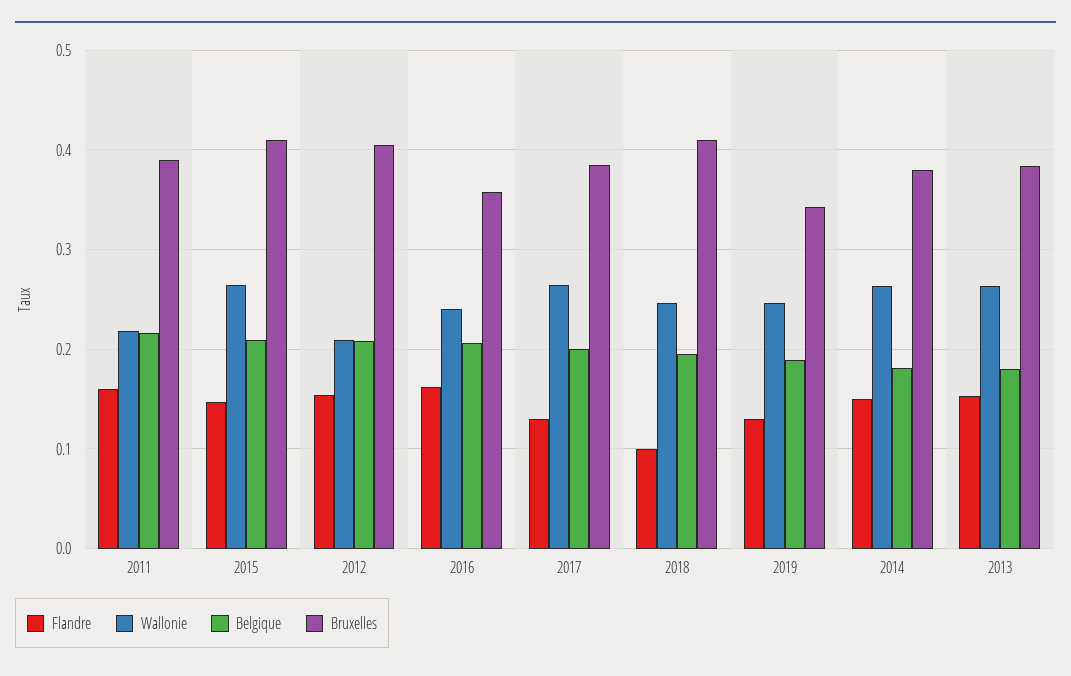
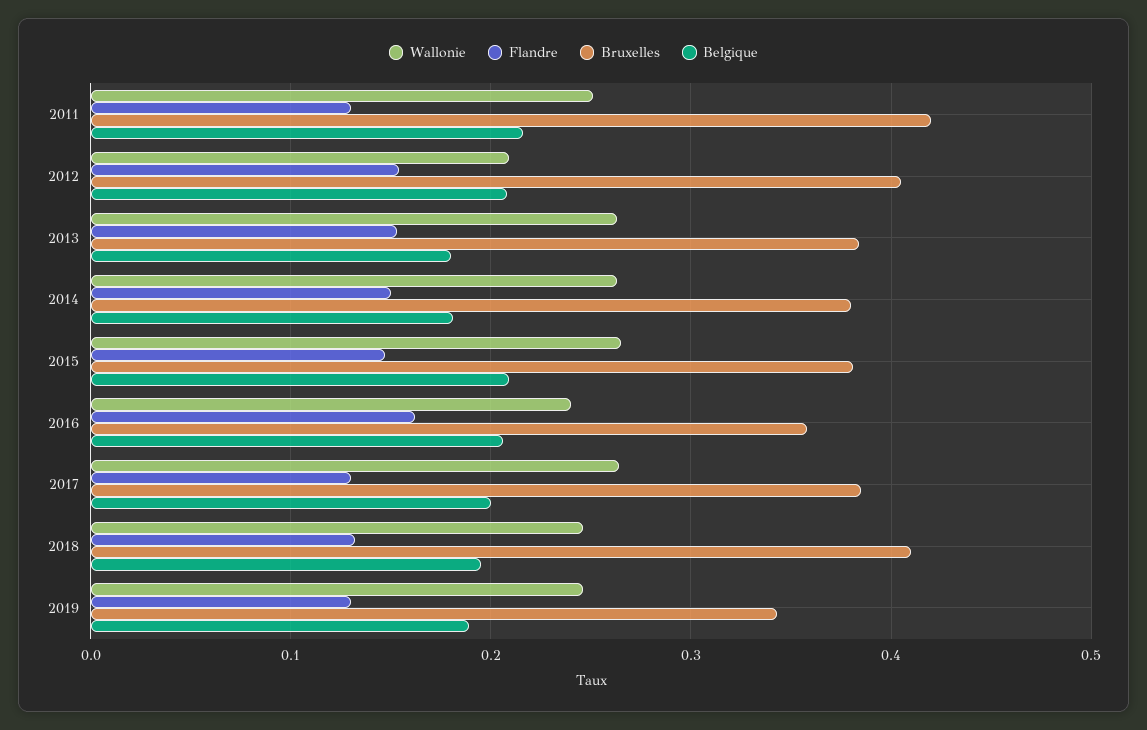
Flandre, 2011: 0.16 -> 0.13
Wallonie, 2011: 0.22 -> 0.25
Bruxelles, 2011: 0.39 -> 0.42
Bruxelles, 2015: 0.41 -> 0.38
Flandre, 2018: 0.1 -> 0.13

